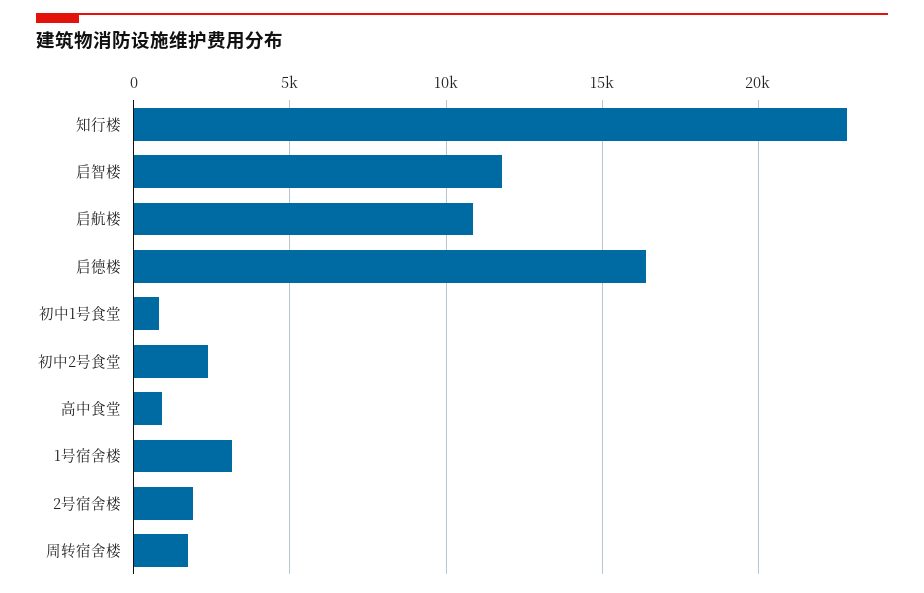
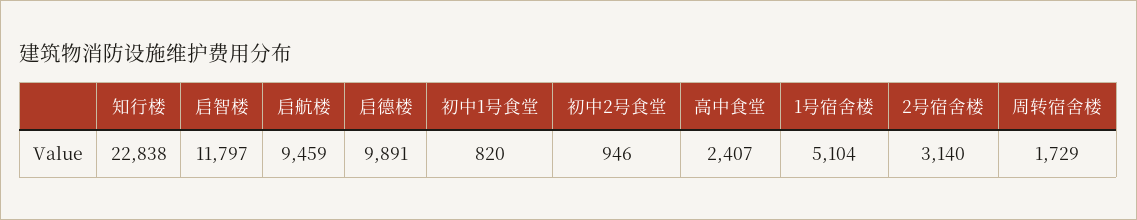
启航楼: 11000 -> 9459
启德楼: 16500 -> 9891
初中2号食堂: 2500 -> 946
高中食堂: 1000 -> 2407
1号宿舍楼: 3000 -> 5104
2号宿舍楼: 2000 -> 3140

